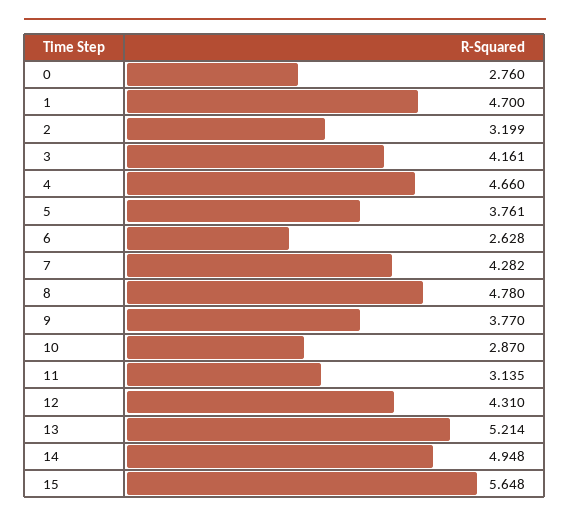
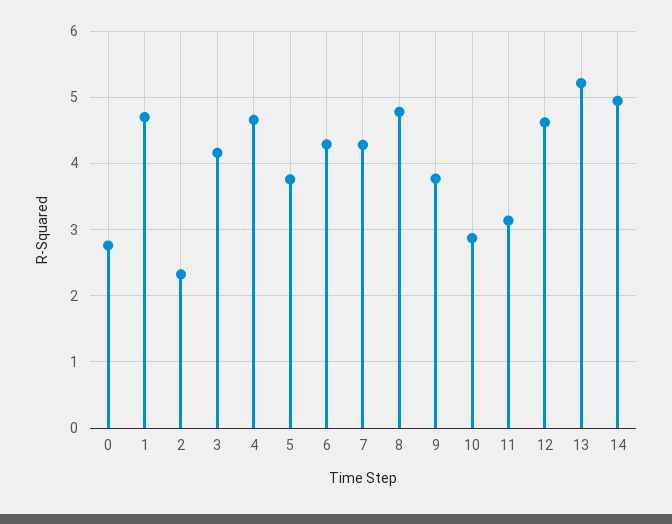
2: 3.199 -> 2.3
6: 2.628 -> 4.3
12: 4.31 -> 4.6
15: 5.648 -> none

